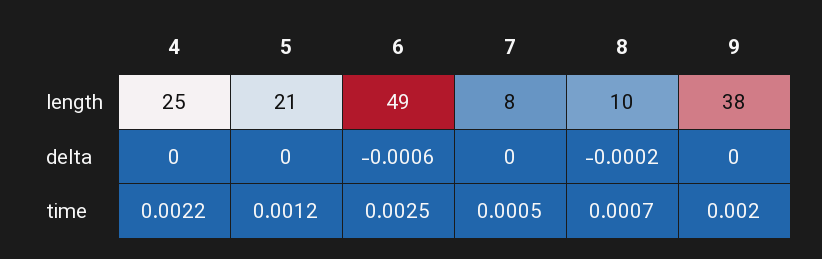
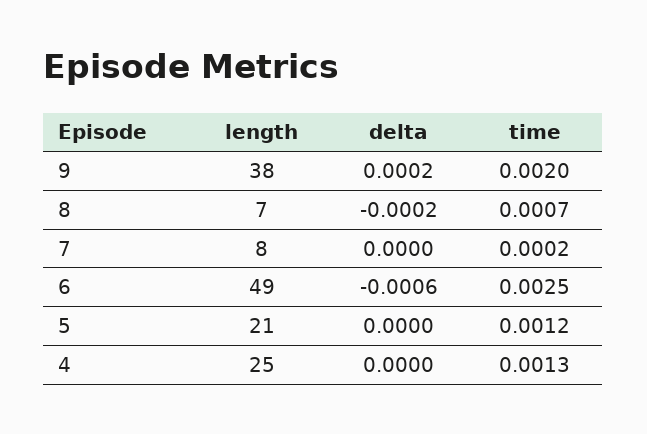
8, length: 10 -> 7
9, delta: 0 -> 0.0002
4, time: 0.0022 -> 0.0013
7, time: 0.0005 -> 0.0002

